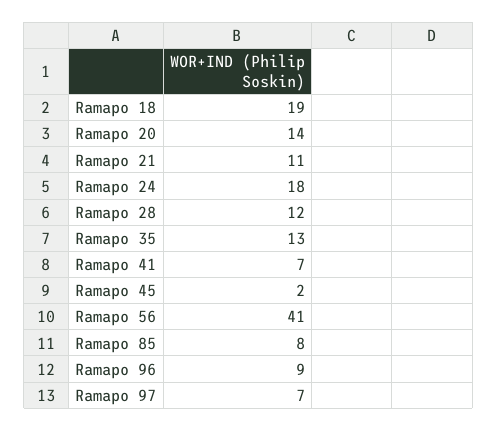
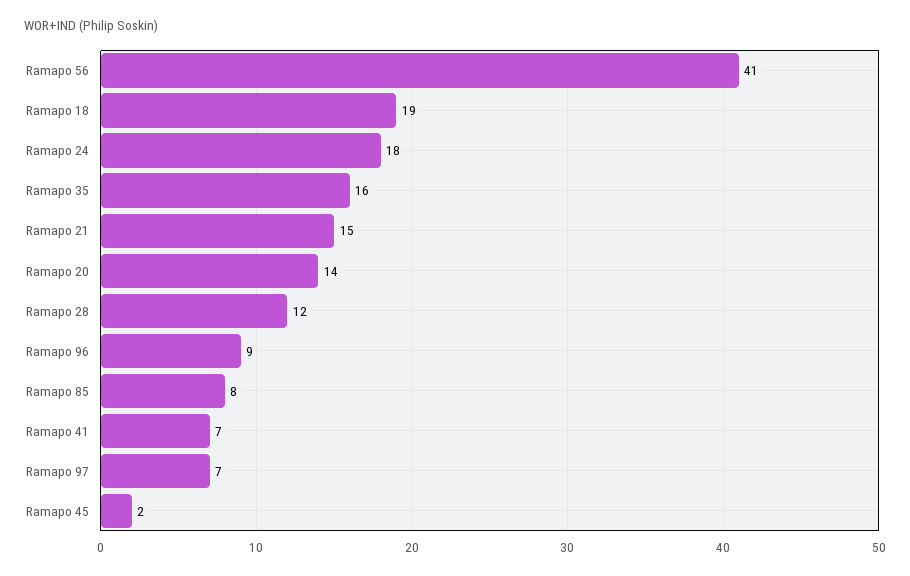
Ramapo 21: 11 -> 15
Ramapo 35: 13 -> 16

